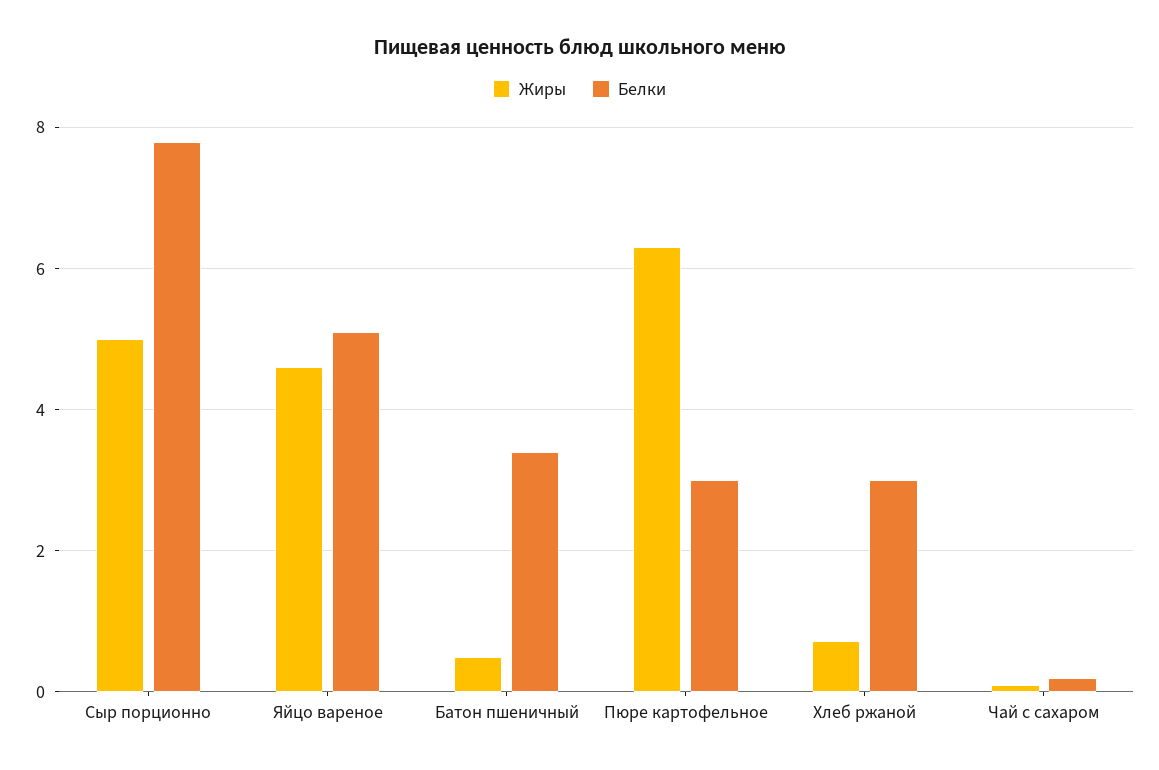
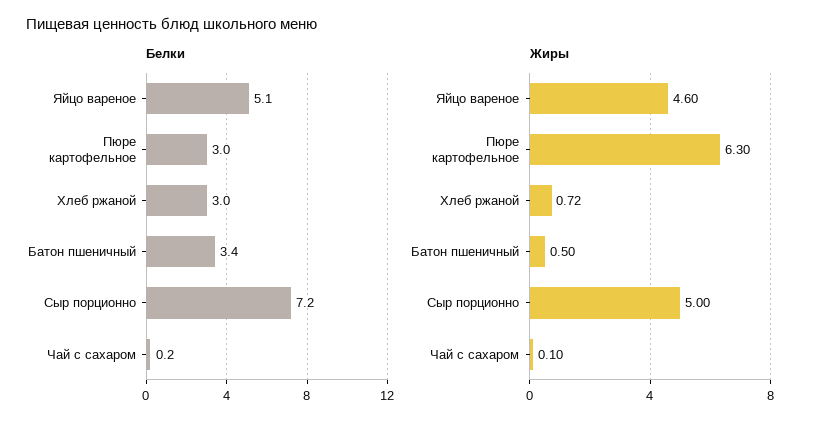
Белки, Сыр порционно: 7.8 -> 7.2

